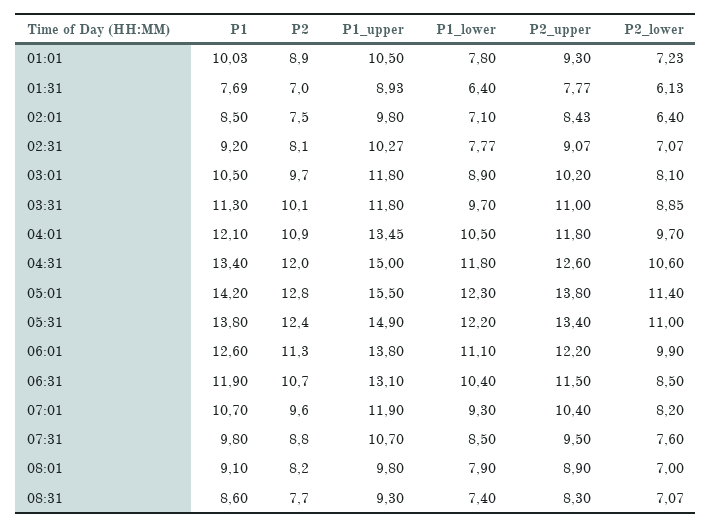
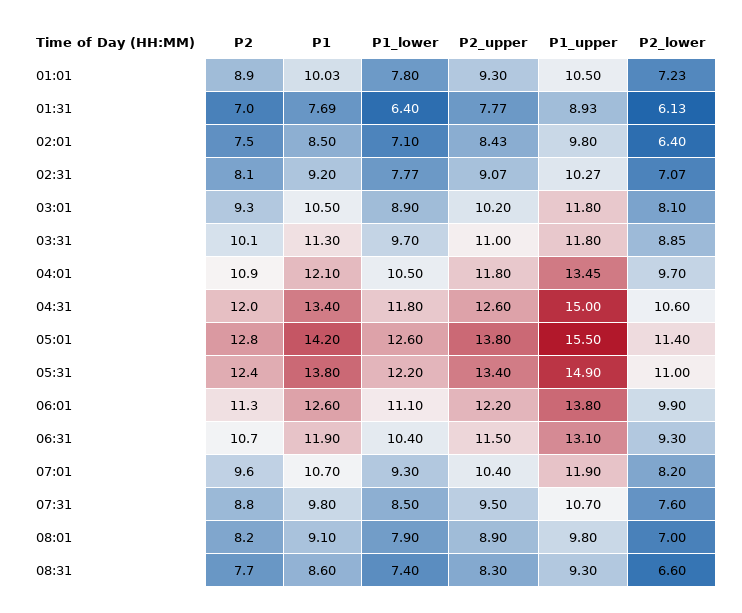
P2, 03:01: 9.7 -> 9.3
P1_lower, 05:01: 12.3 -> 12.6
P2_lower, 06:31: 8.5 -> 9.3
P2_lower, 08:31: 7.07 -> 6.6

